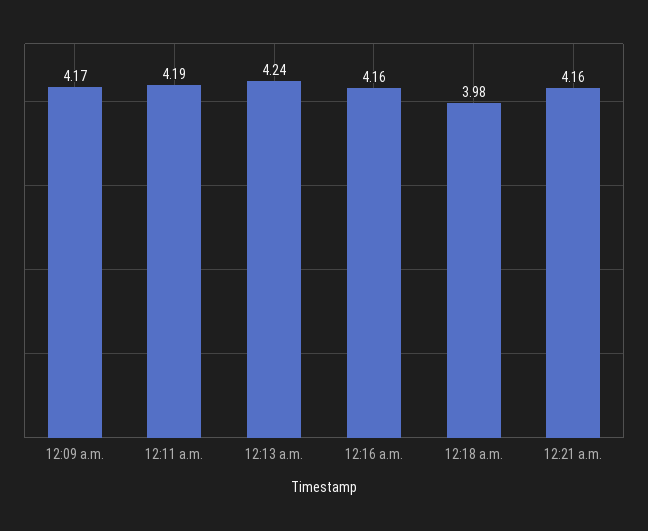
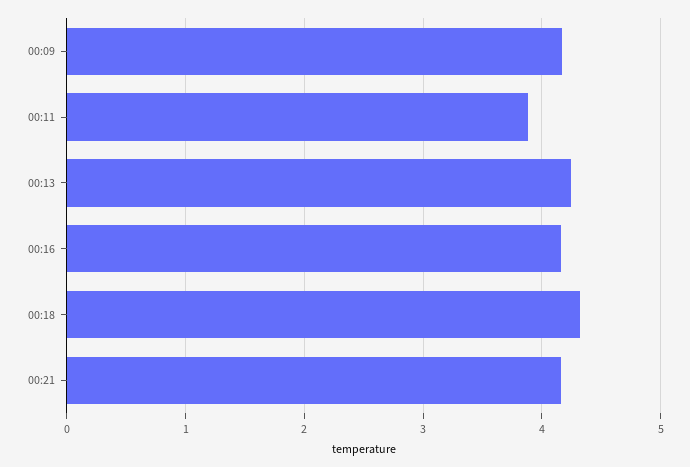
12:11 a.m.: 4.19 -> 3.9
12:18 a.m.: 3.98 -> 4.3

